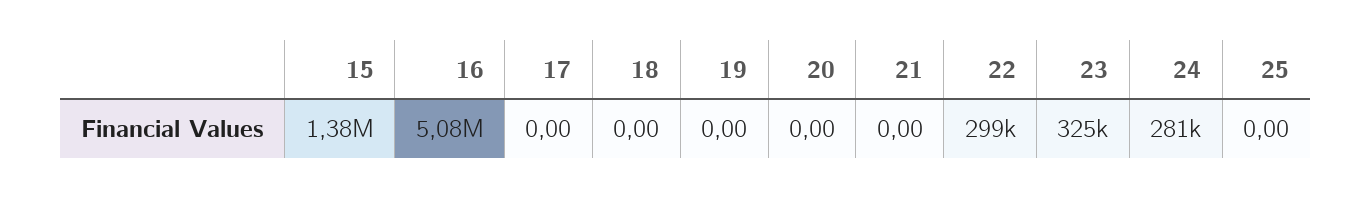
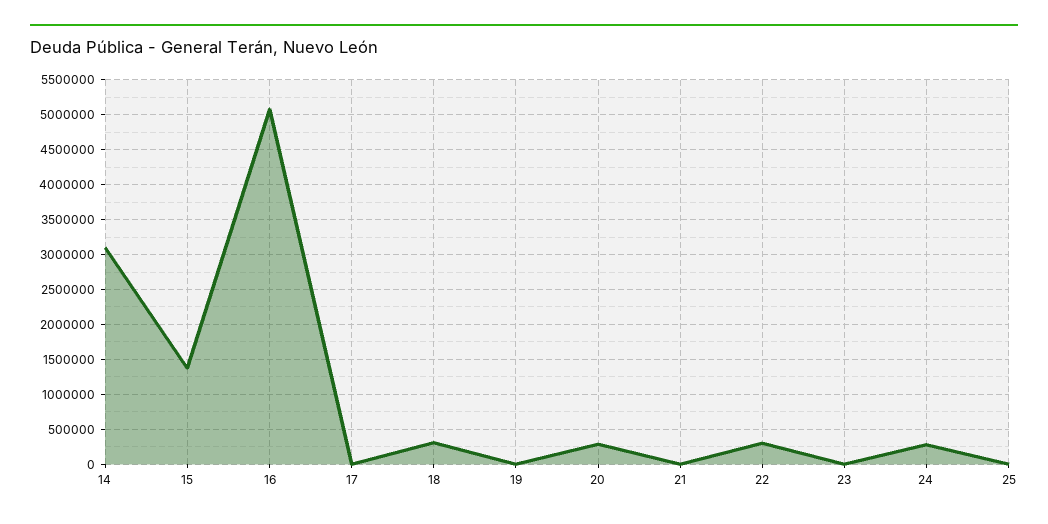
18: 0 -> 300000
20: 0 -> 300000
23: 325000 -> 0
14: none -> 3100000

